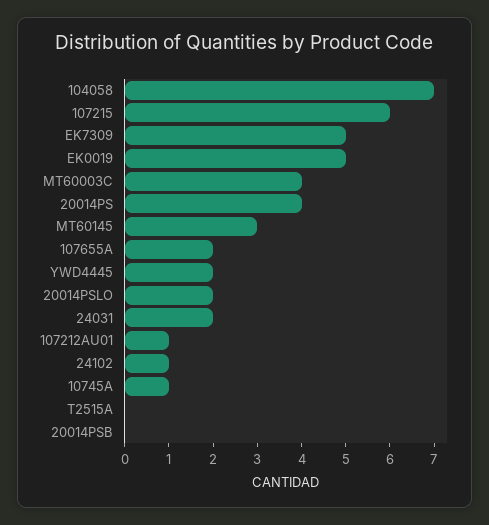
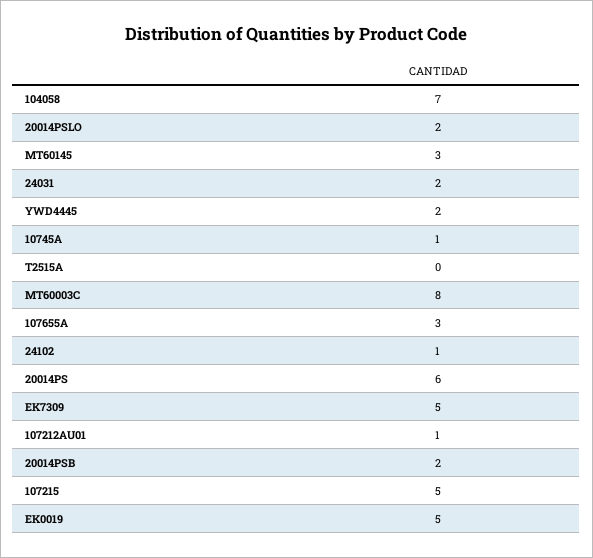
107215: 6 -> 5
MT60003C: 4 -> 8
20014PS: 4 -> 6
107655A: 2 -> 3
20014PSB: 0 -> 2

